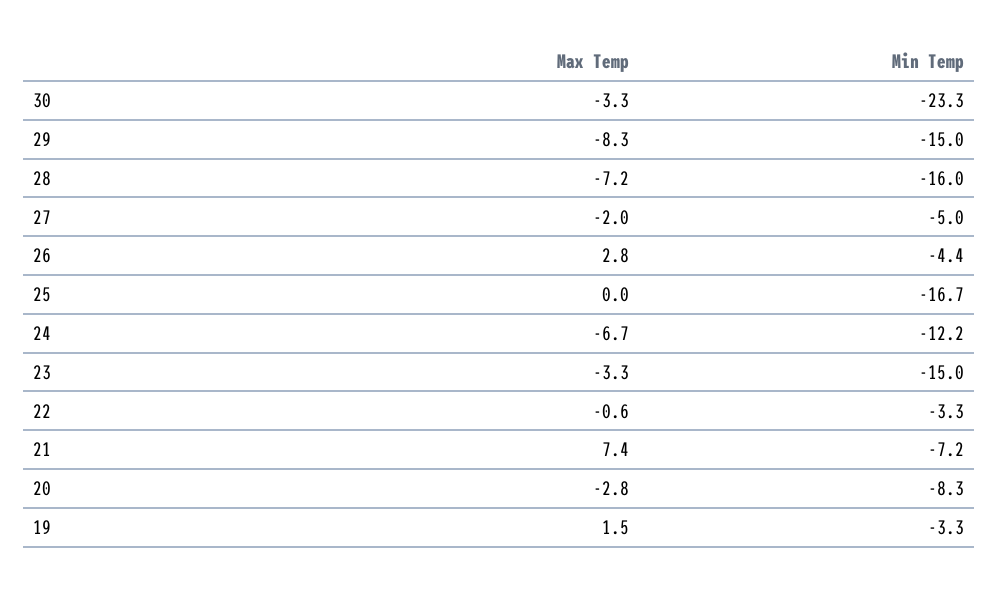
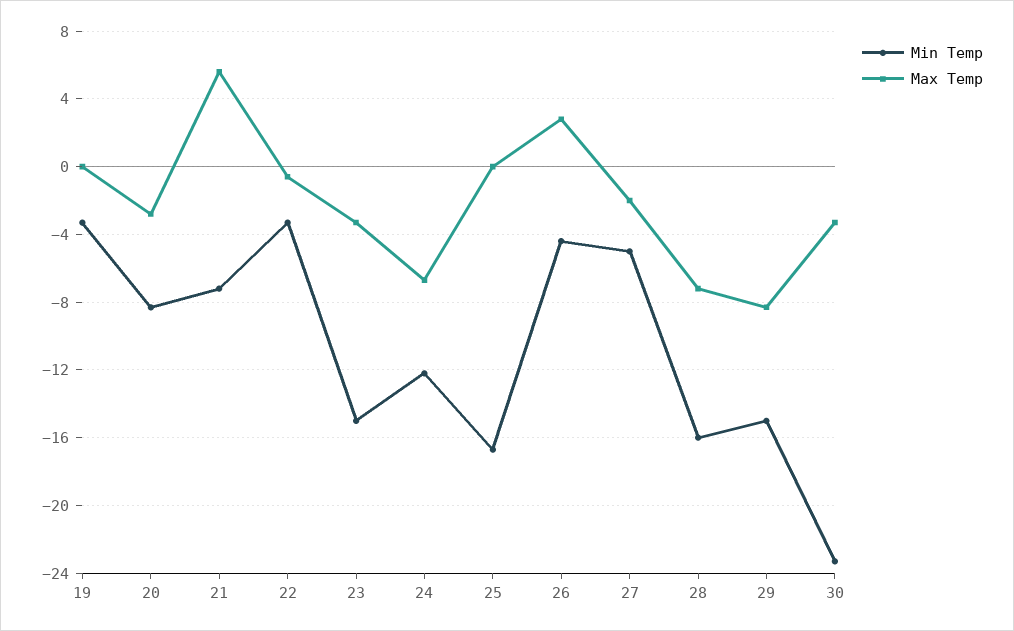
Max Temp, 21: 7.4 -> 5.5
Max Temp, 19: 1.5 -> 0

